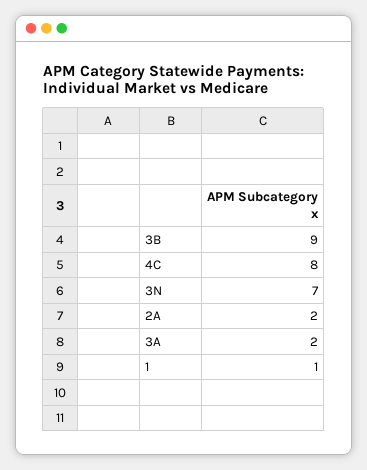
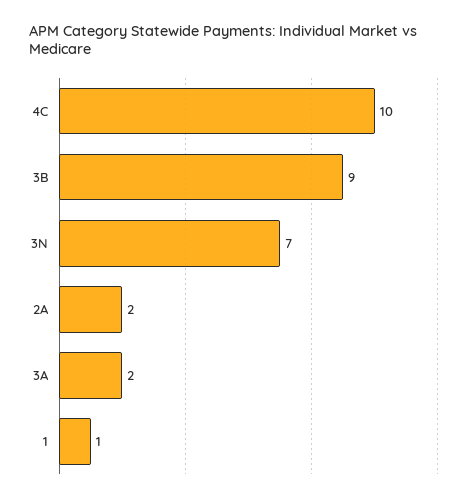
4C: 8 -> 10

